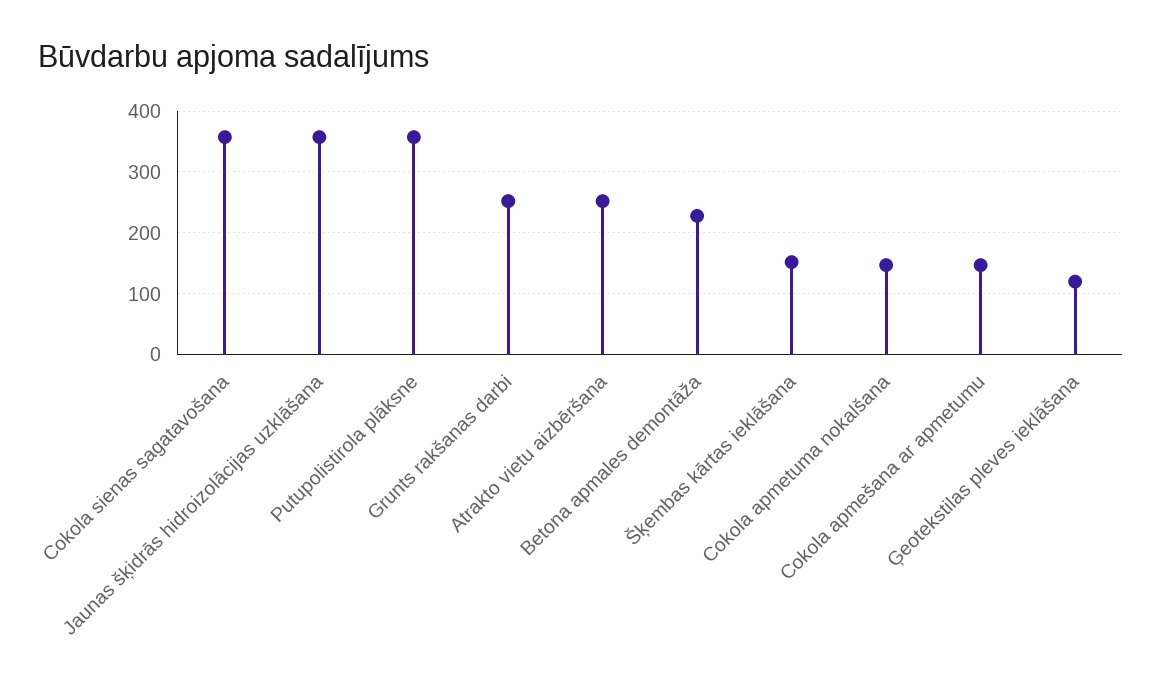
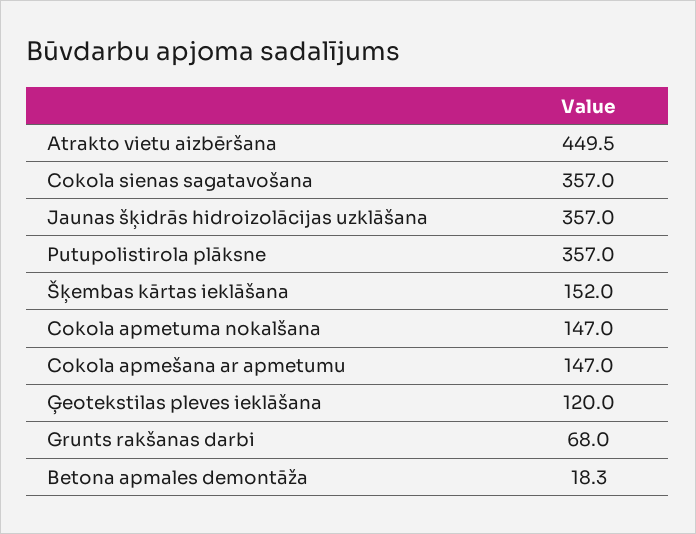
Grunts rakšanas darbi: 250 -> 68
Atrakto vietu aizbēršana: 250 -> 449.5
Betona apmales demontāža: 230 -> 18.3

